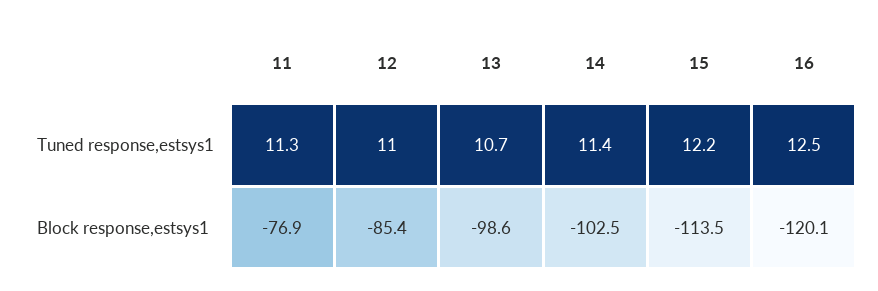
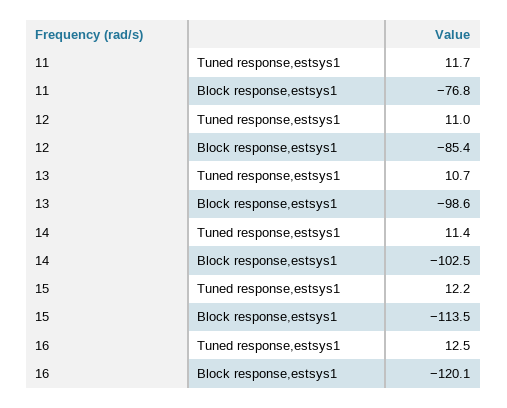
11, Tuned response,estsys1: 11.3 -> 11.7
11, Block response,estsys1: -76.9 -> -76.8

